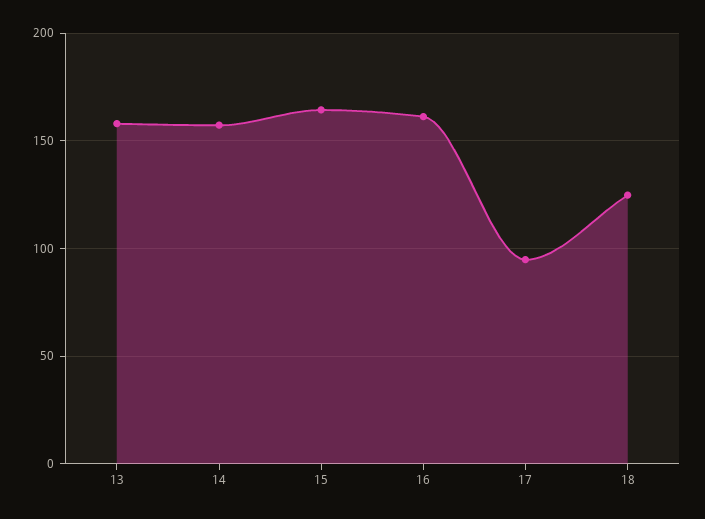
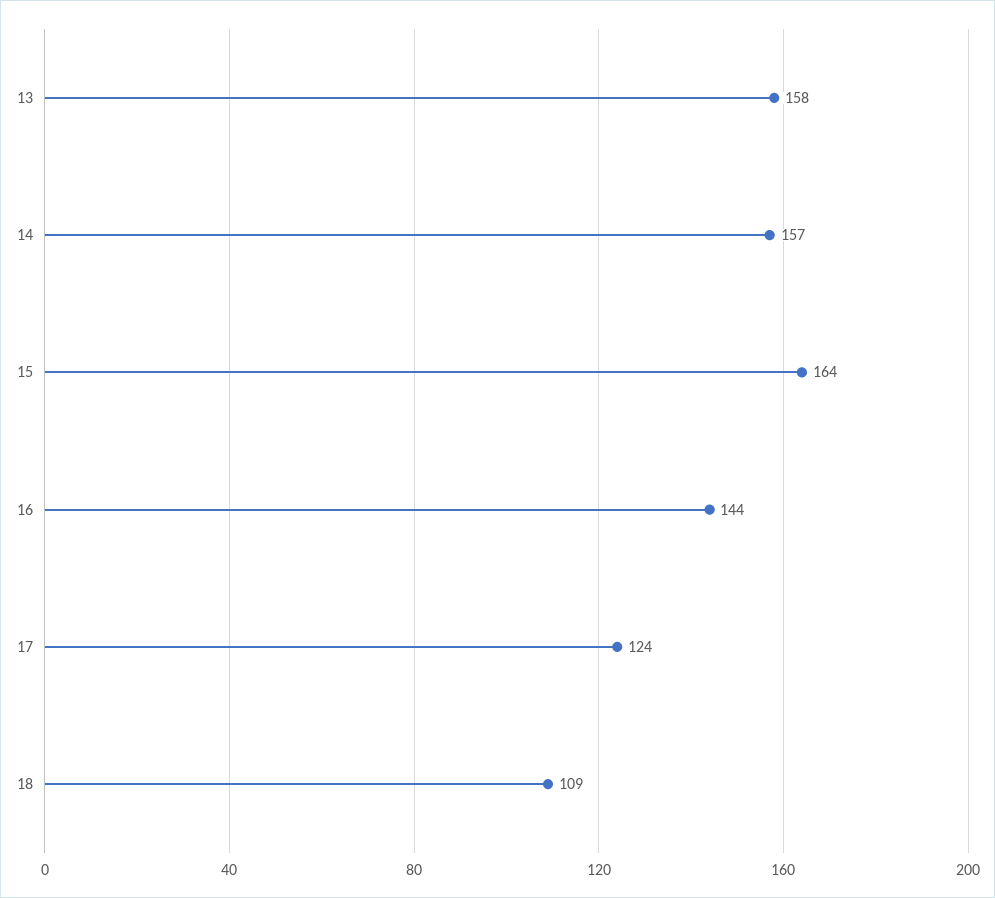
16: 160 -> 144
17: 95 -> 124
18: 125 -> 109

